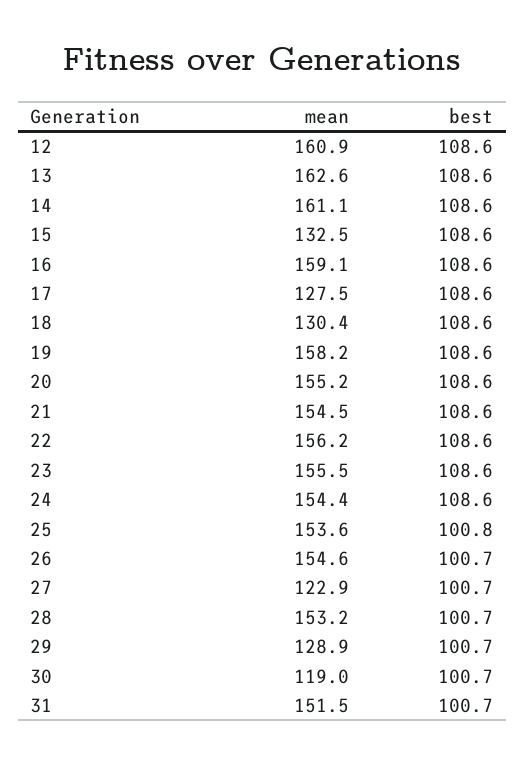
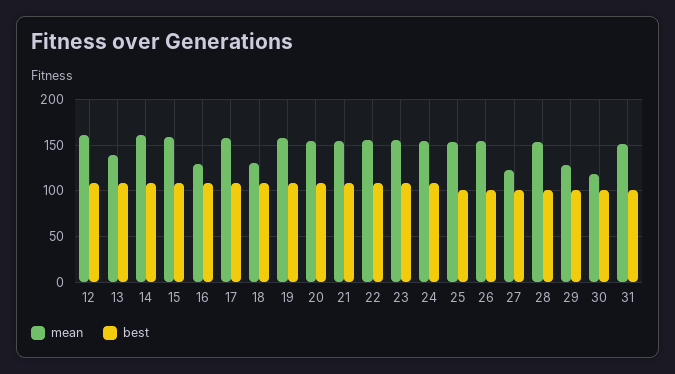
mean, 13: 162.6 -> 140
mean, 15: 132.5 -> 160
mean, 16: 159.1 -> 130
mean, 17: 127.5 -> 160

